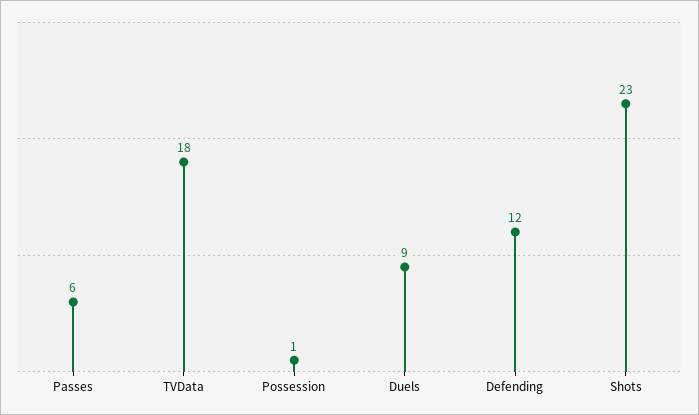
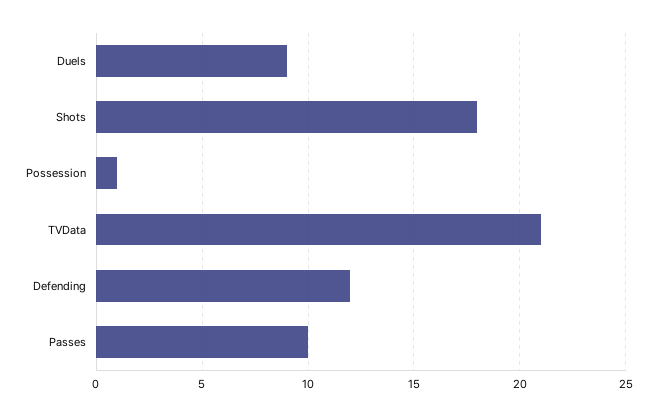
Passes: 6 -> 10
TVData: 18 -> 21
Shots: 23 -> 18

